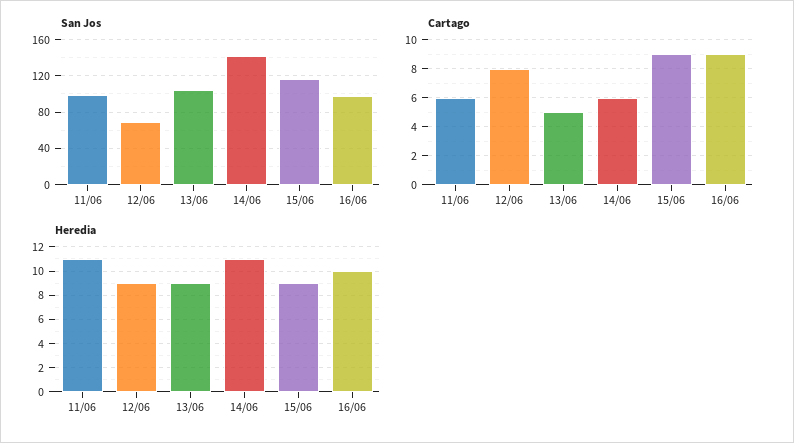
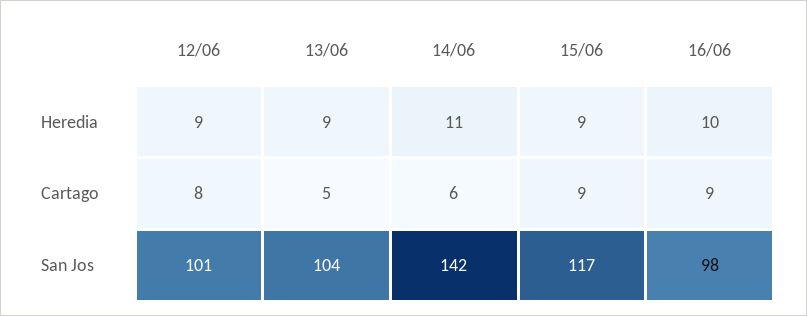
San Jos, 11/06: 100 -> none
San Jos, 12/06: 70 -> 101
Cartago, 11/06: 6 -> none
Heredia, 11/06: 11 -> none

